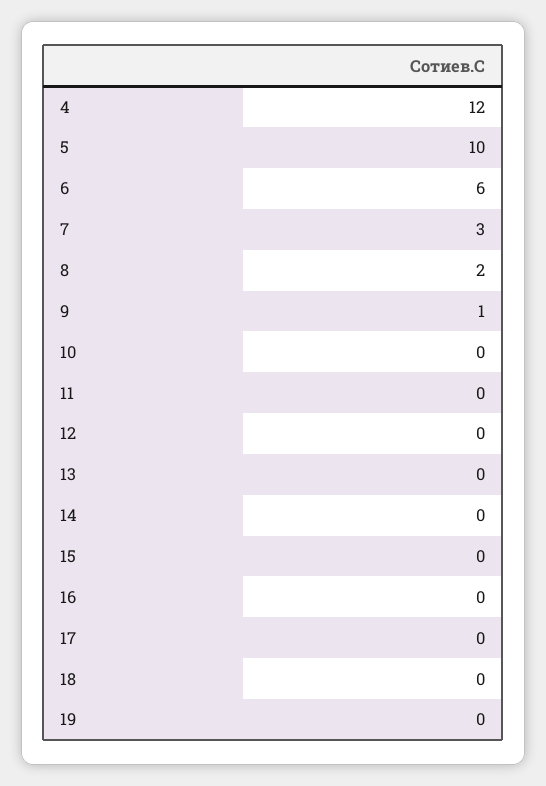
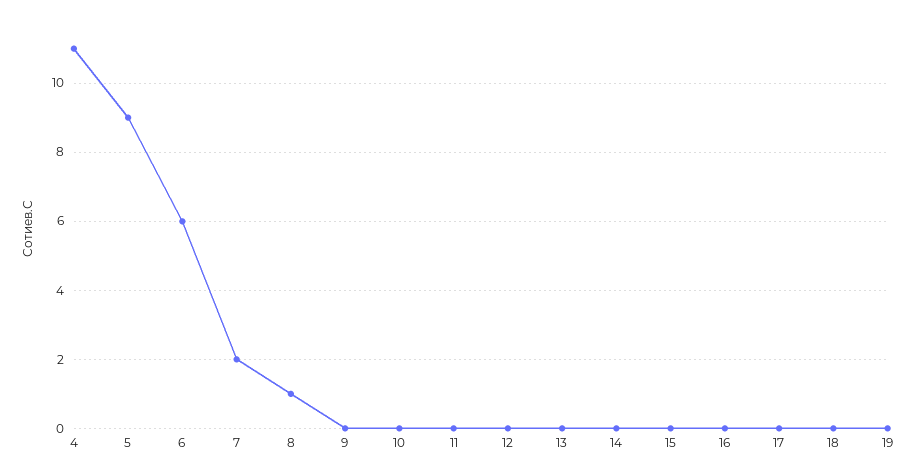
4: 12 -> 11
5: 10 -> 9
7: 3 -> 2
8: 2 -> 1
9: 1 -> 0

